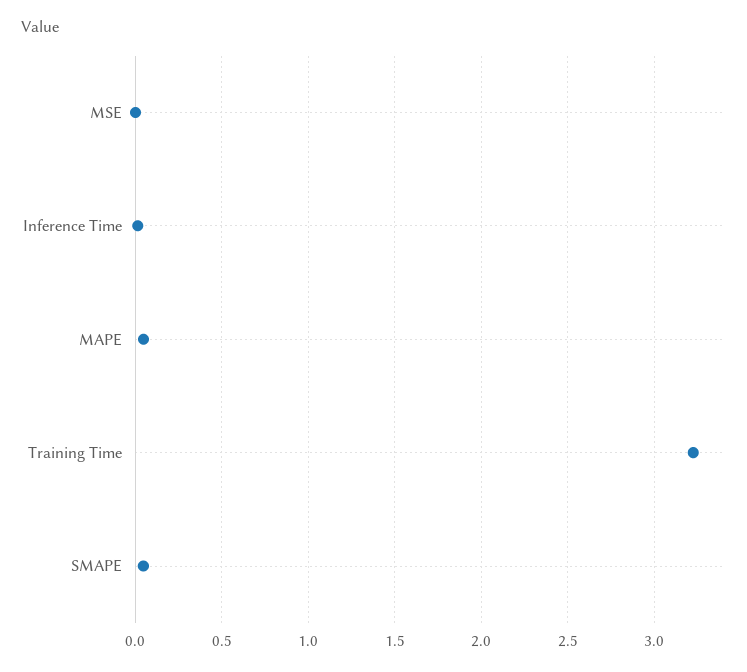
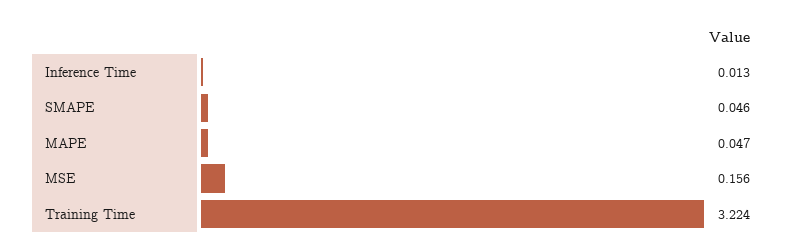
MSE: 0 -> 0.156

